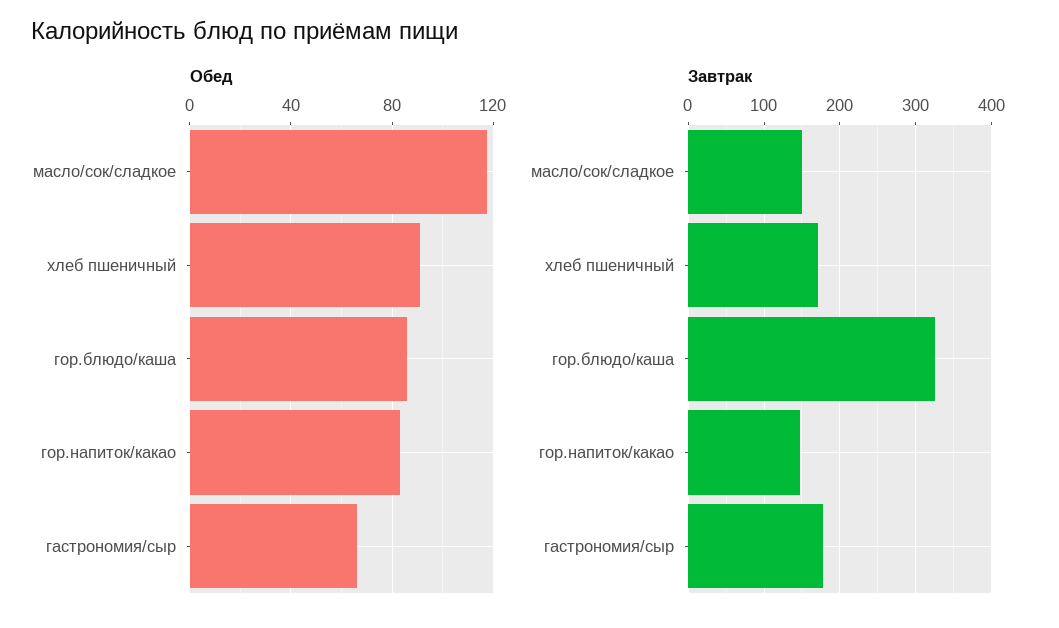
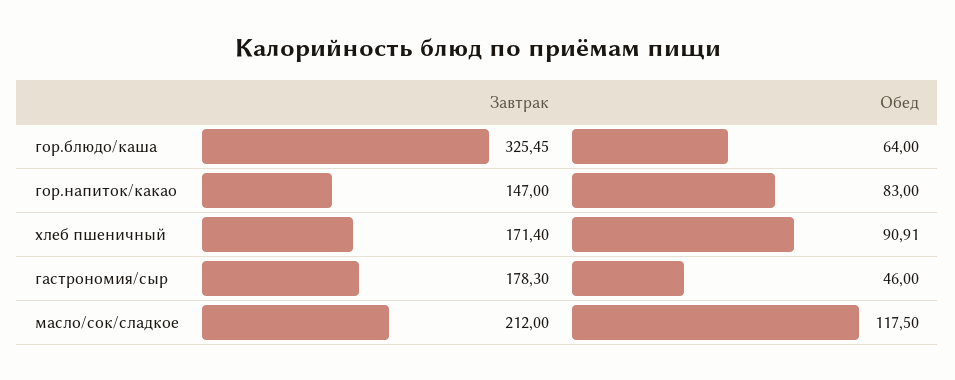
Обед, гор.блюдо/каша: 85 -> 64
Обед, гастрономия/сыр: 65 -> 46
Завтрак, масло/сок/сладкое: 150 -> 212

